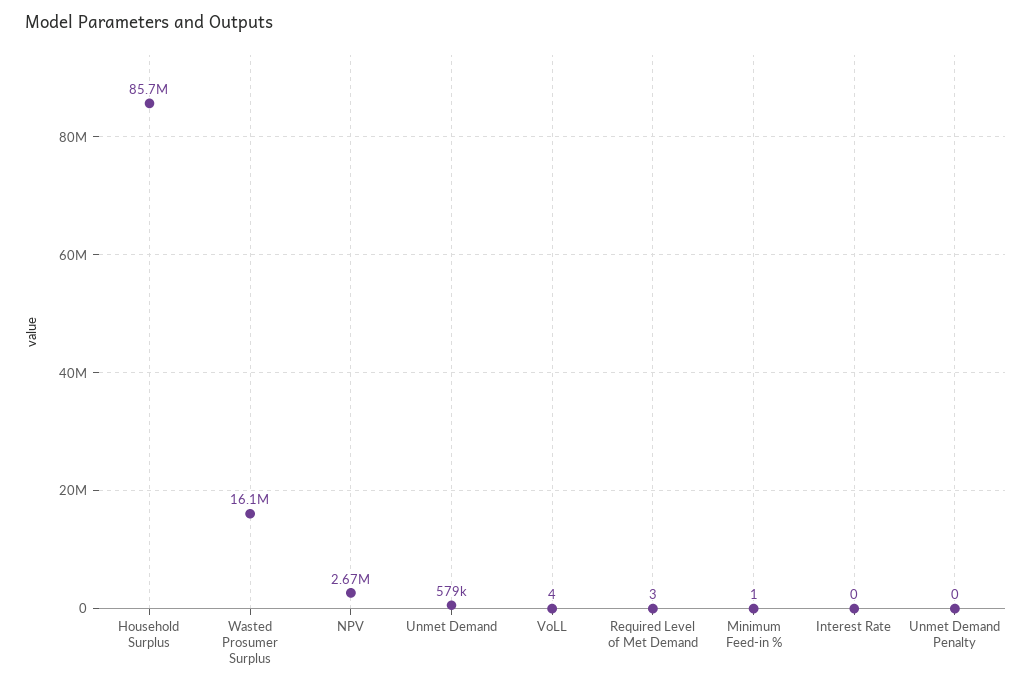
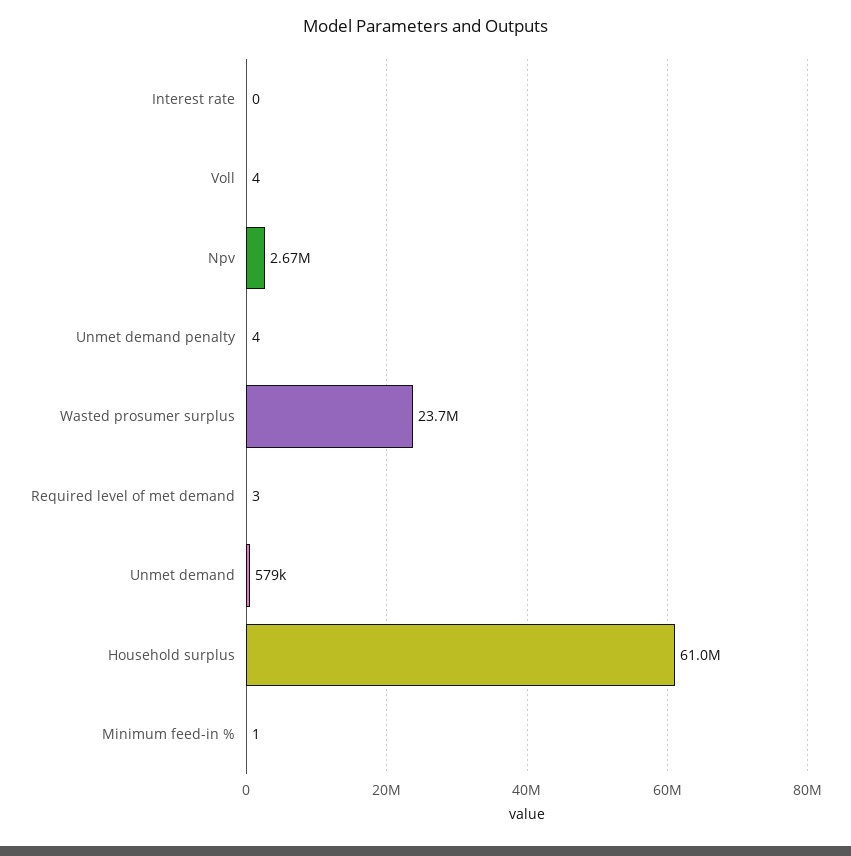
Household Surplus: 85700000 -> 61000000
Wasted Prosumer Surplus: 16100000 -> 23700000
Unmet Demand Penalty: 0 -> 4

